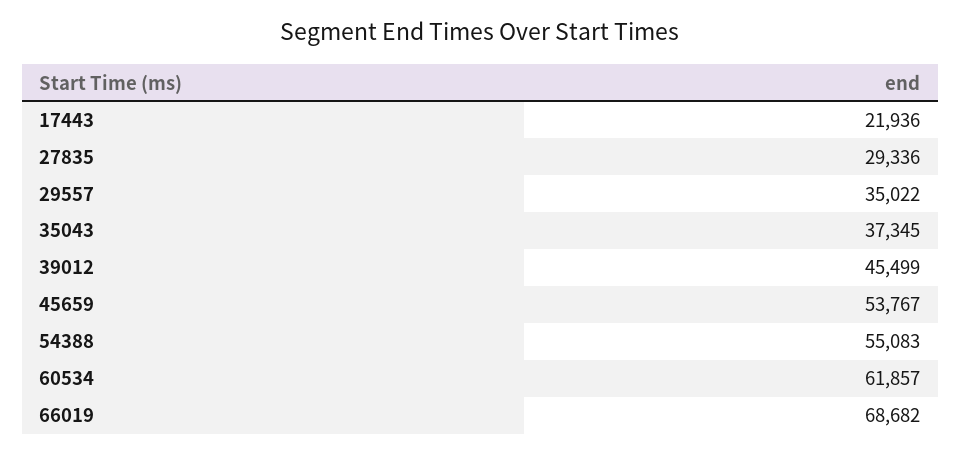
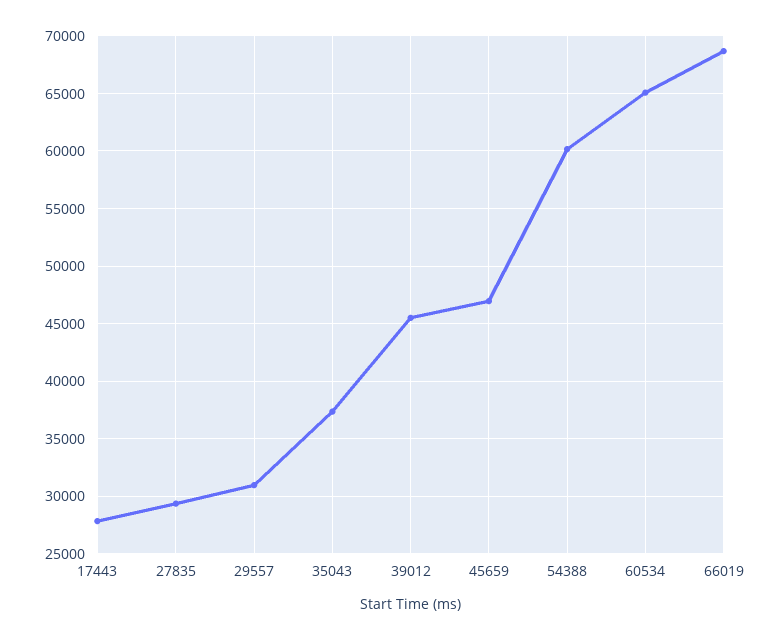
17443: 21936 -> 28000
29557: 35022 -> 31000
45659: 53767 -> 47000
54388: 55083 -> 60000
60534: 61857 -> 65000

